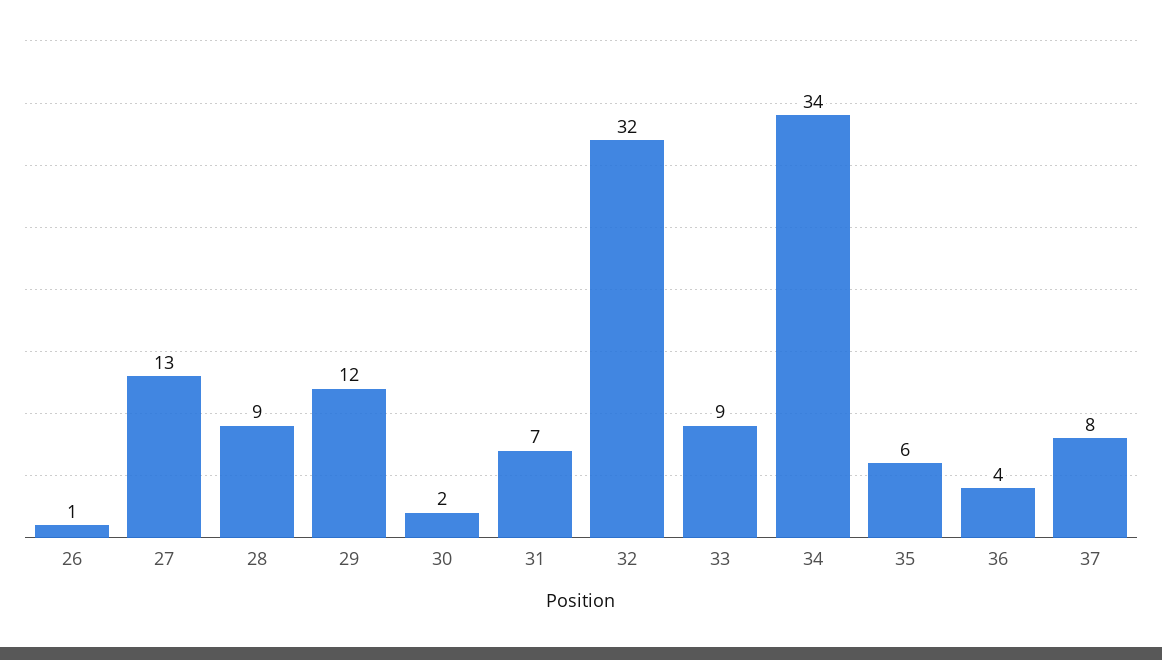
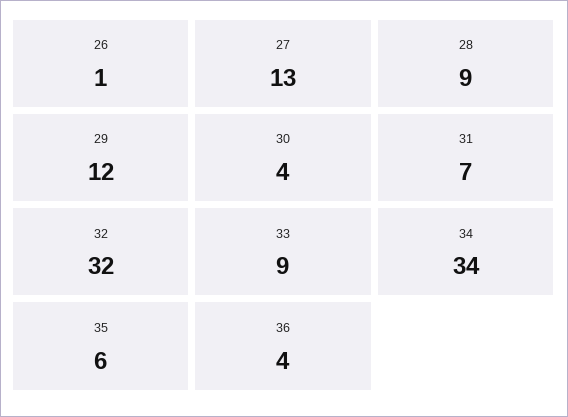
30: 2 -> 4
37: 8 -> none

